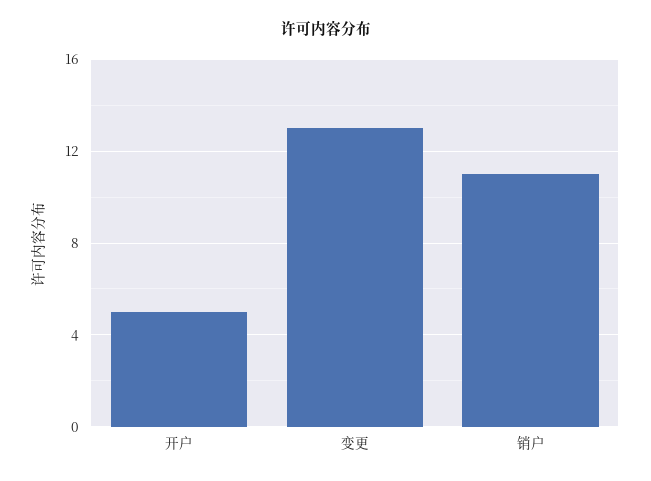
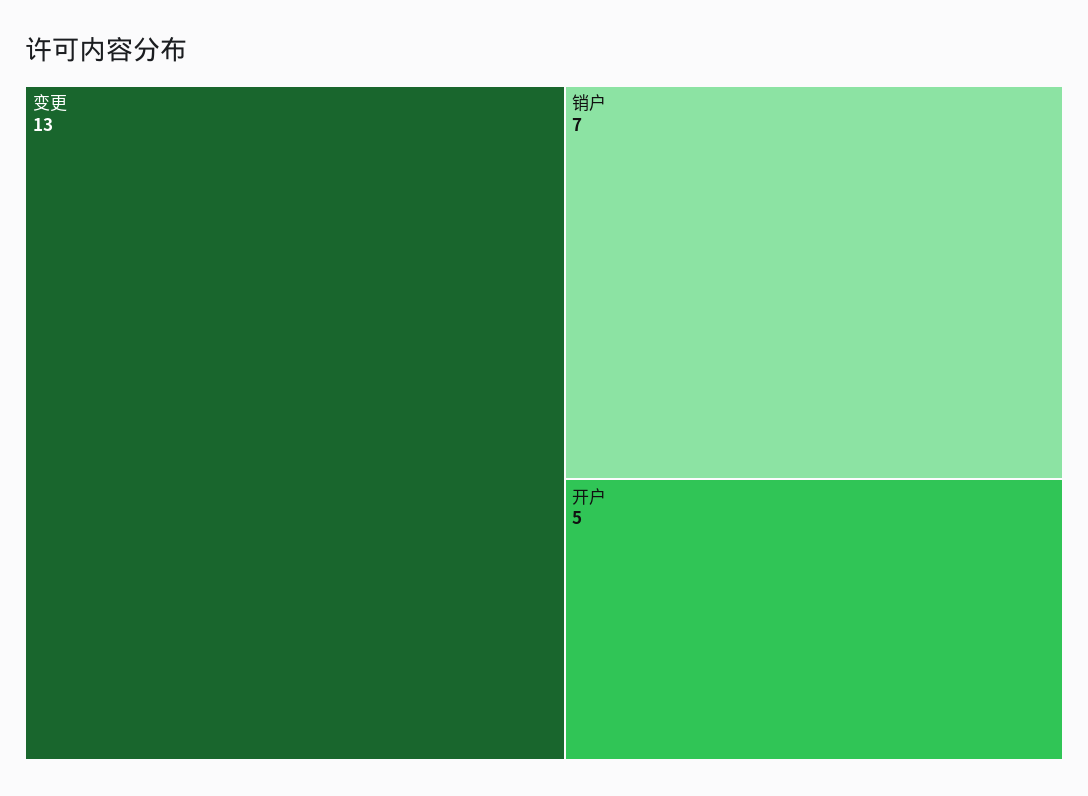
销户: 11 -> 7

